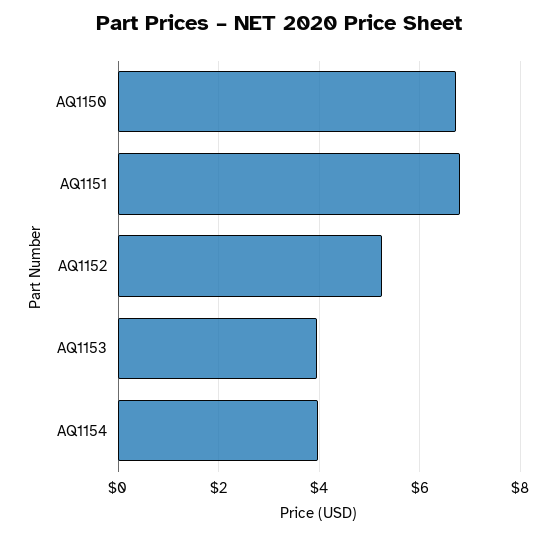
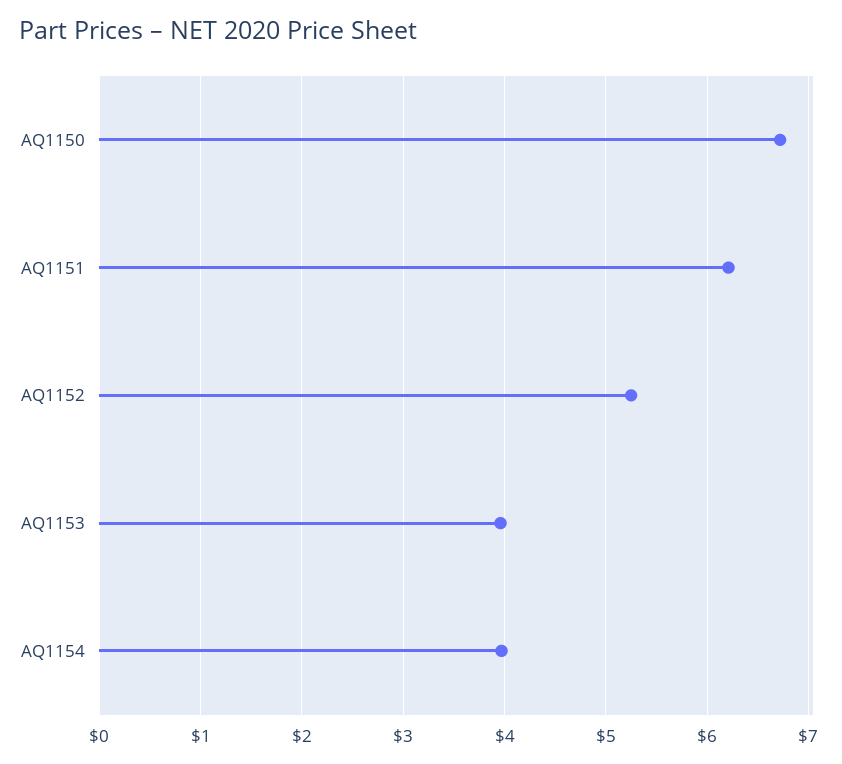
AQ1151: 6.8 -> 6.2

